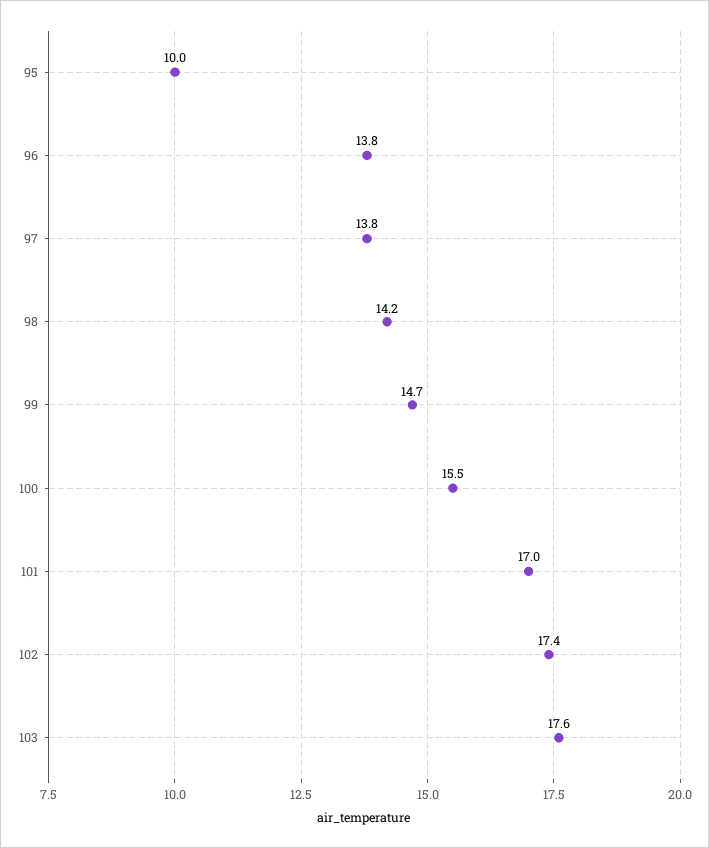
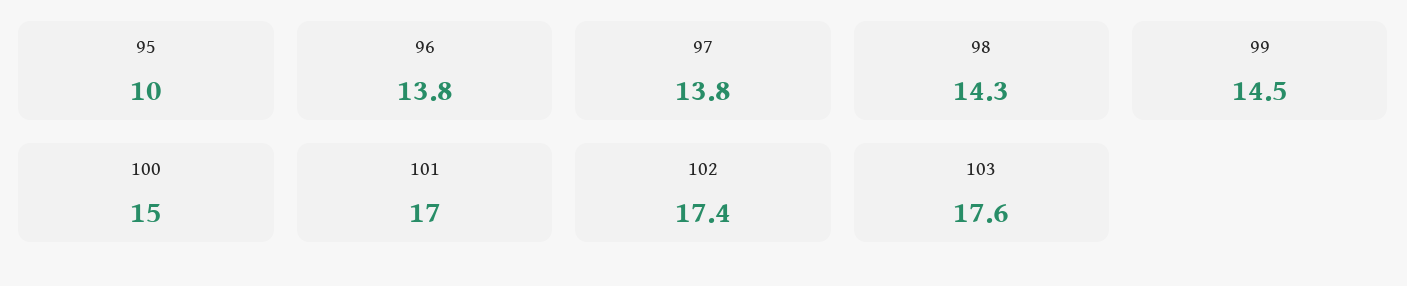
98: 14.2 -> 14.3
99: 14.7 -> 14.5
100: 15.5 -> 15

